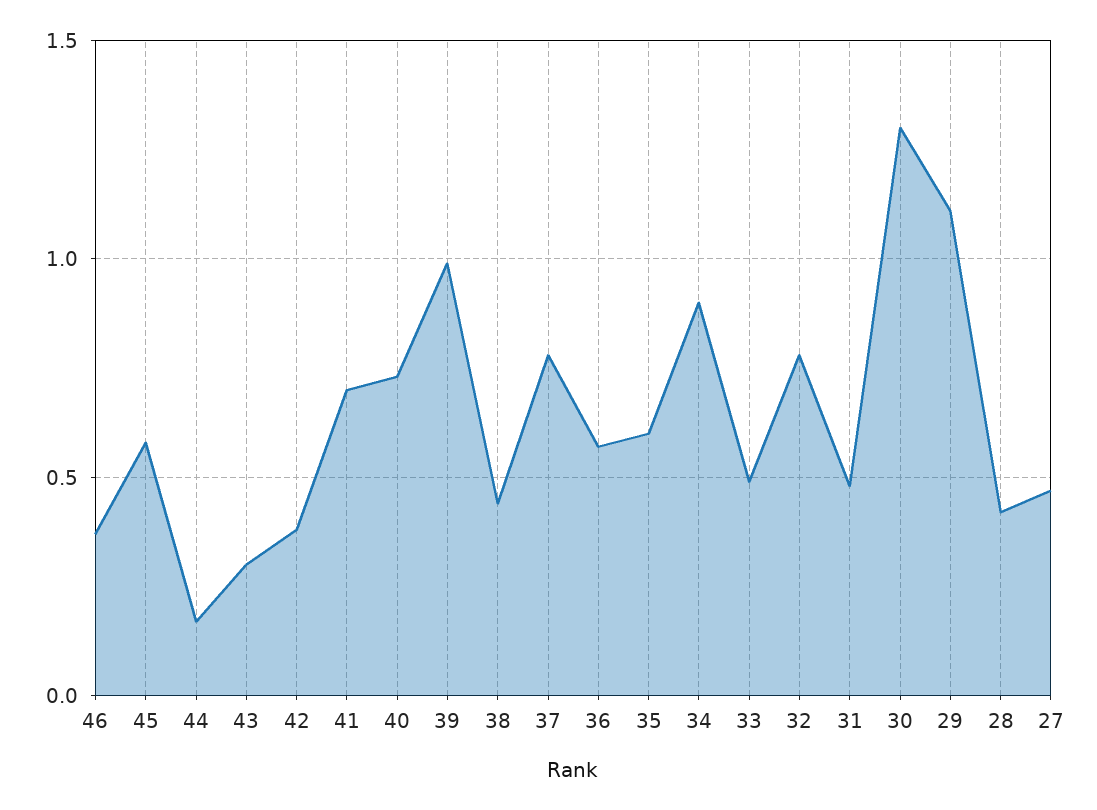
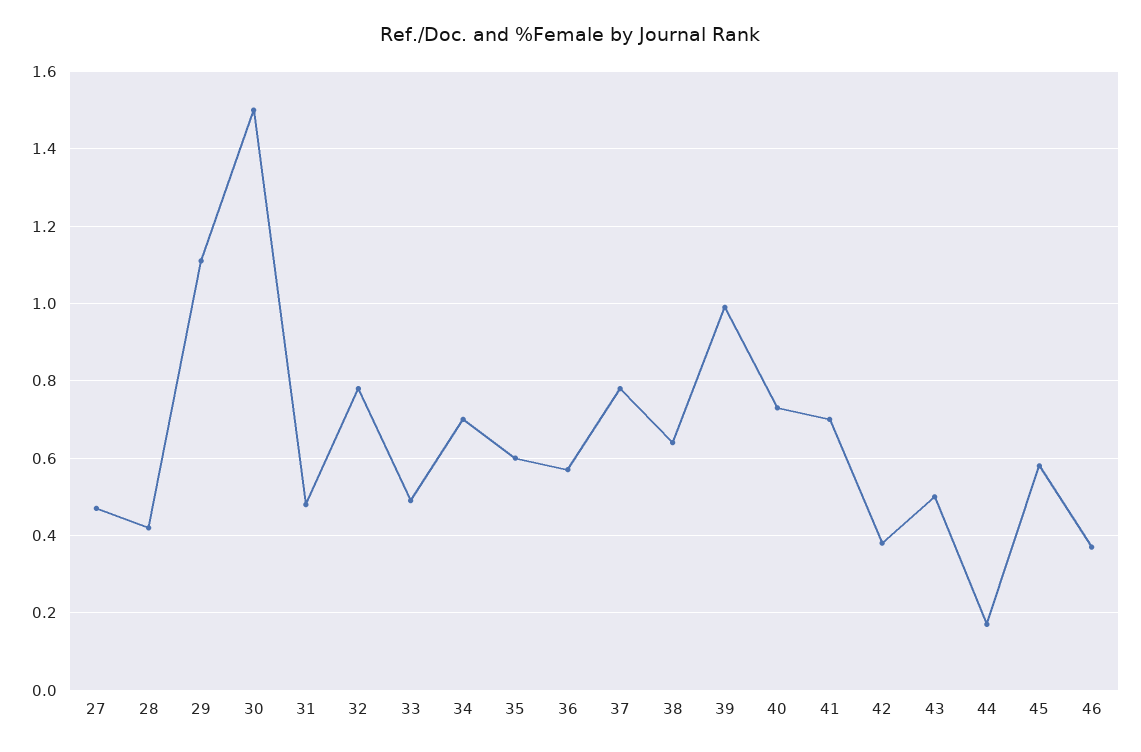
43: 0.3 -> 0.5
38: 0.45 -> 0.65
34: 0.9 -> 0.7
30: 1.3 -> 1.5

